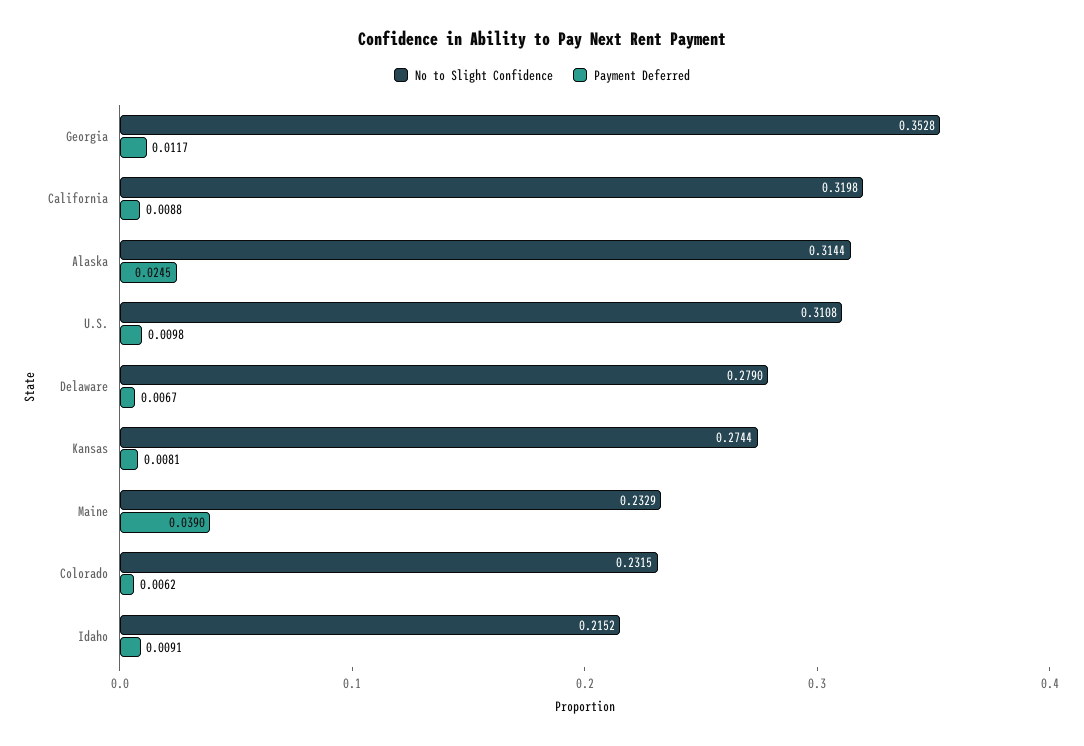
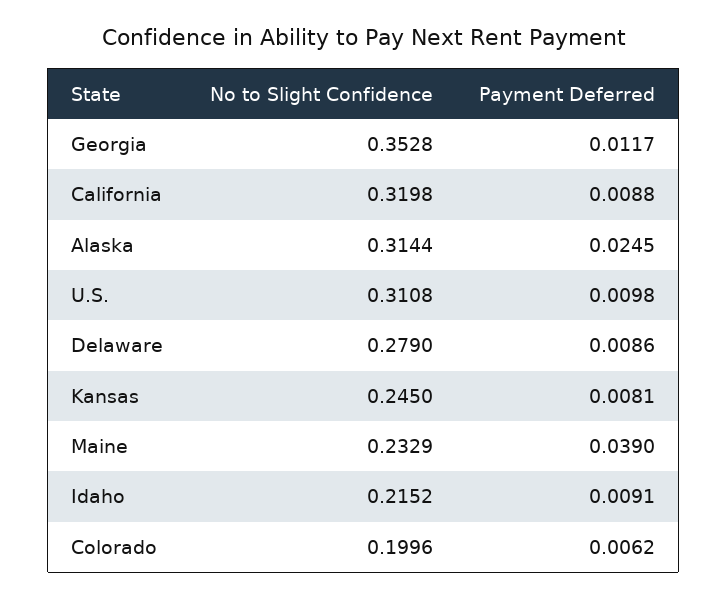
Payment Deferred, Delaware: 0.0067 -> 0.0086
No to Slight Confidence, Kansas: 0.2744 -> 0.245
No to Slight Confidence, Colorado: 0.2315 -> 0.1996

